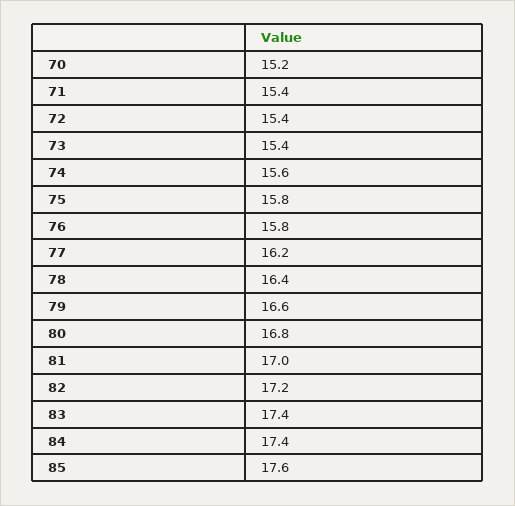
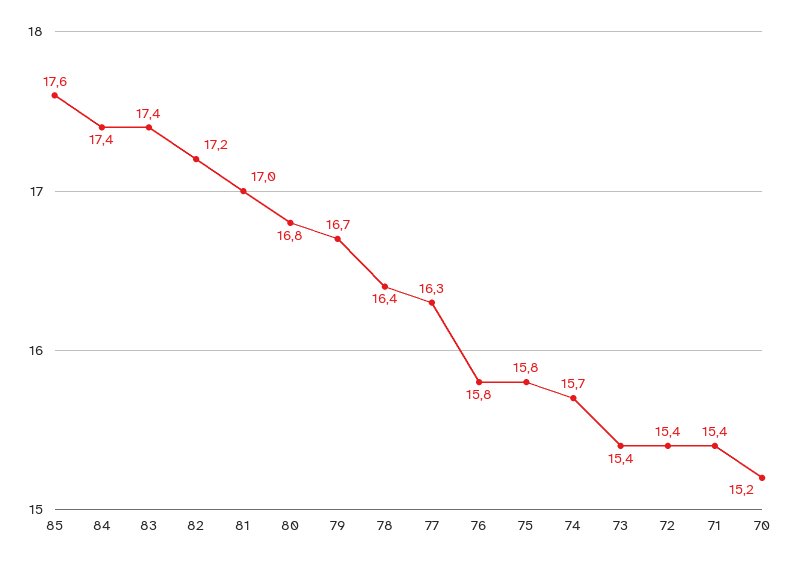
74: 15.6 -> 15.7
77: 16.2 -> 16.3
79: 16.6 -> 16.7

